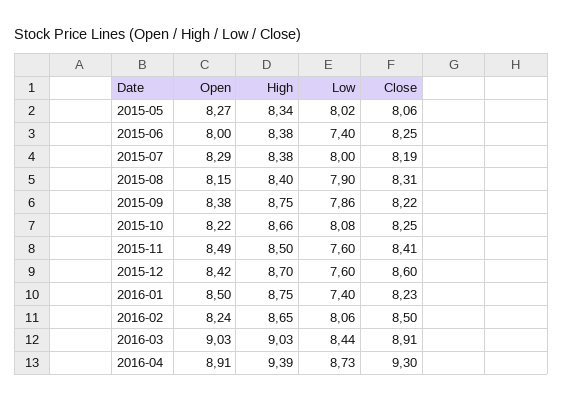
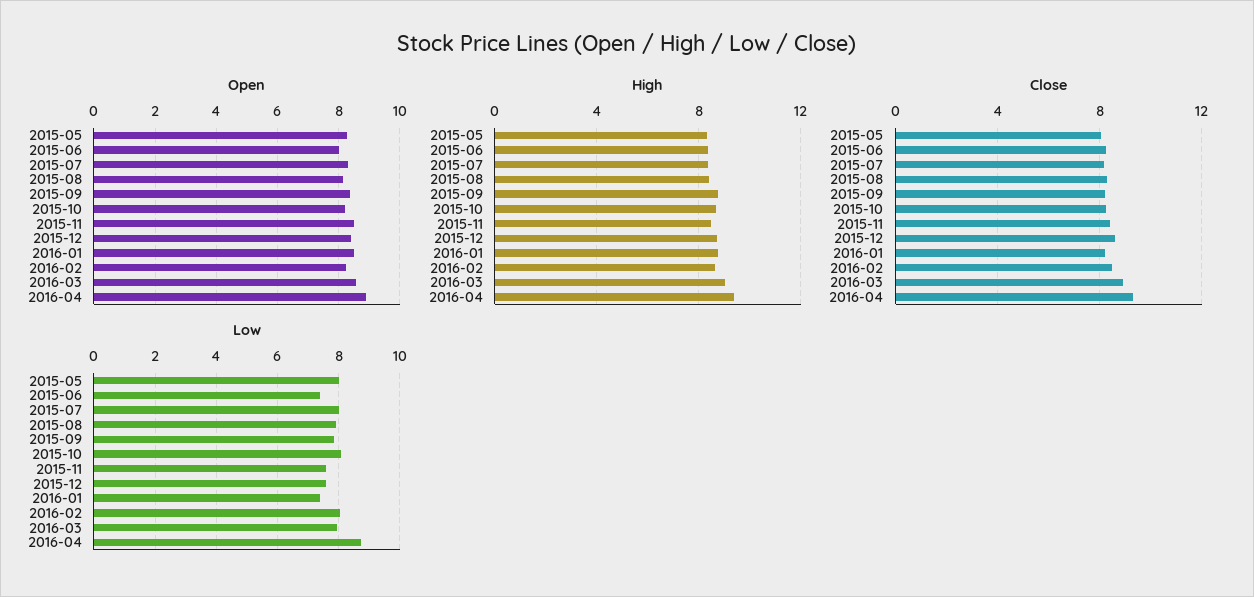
Open, 2016-03: 9.03 -> 8.6
Low, 2016-03: 8.44 -> 8

